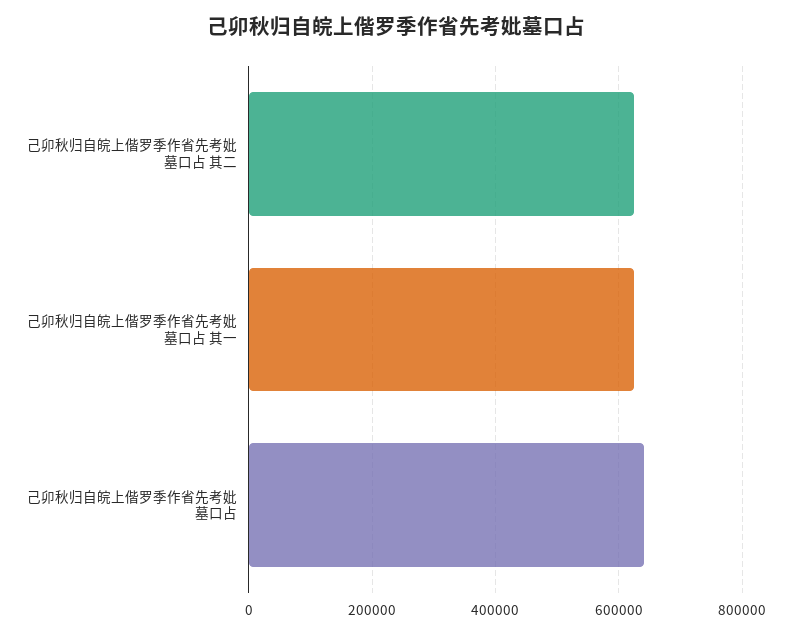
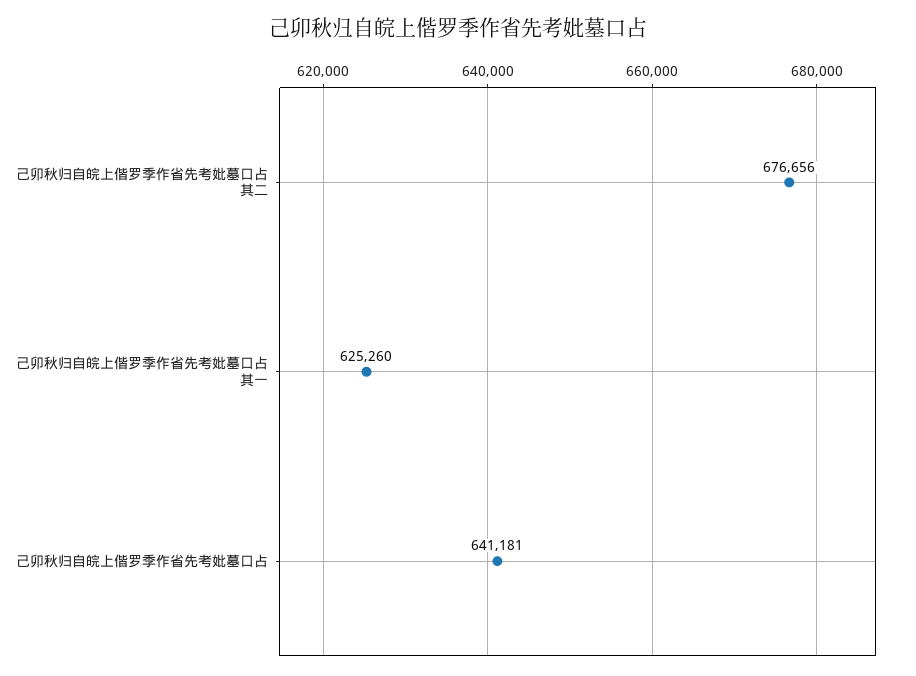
己卯秋归自皖上偕罗季作省先考妣墓口占 其二: 620000 -> 676656

